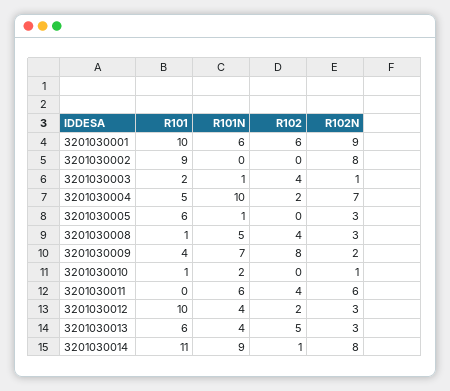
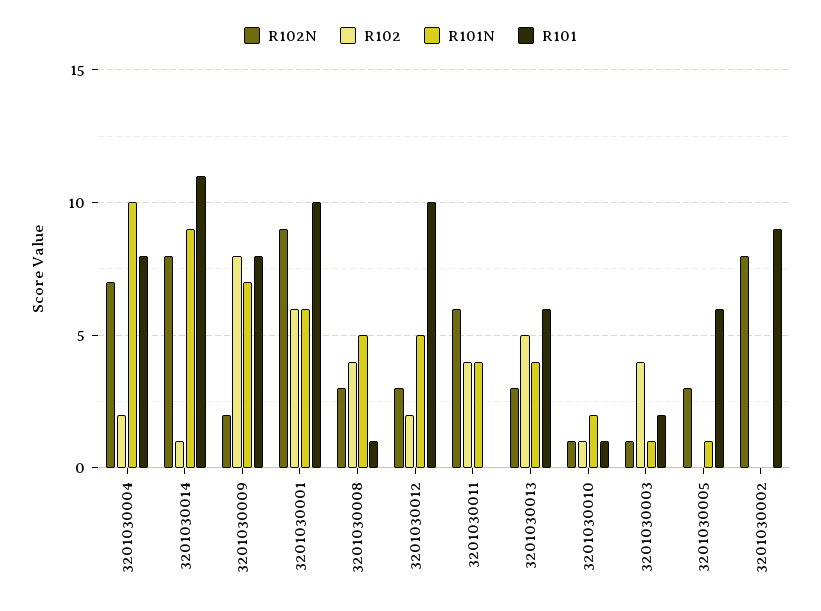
R101, 3201030004: 5 -> 8
R101, 3201030009: 4 -> 8
R102, 3201030010: 0 -> 1
R101N, 3201030011: 6 -> 4
R101N, 3201030012: 4 -> 5

